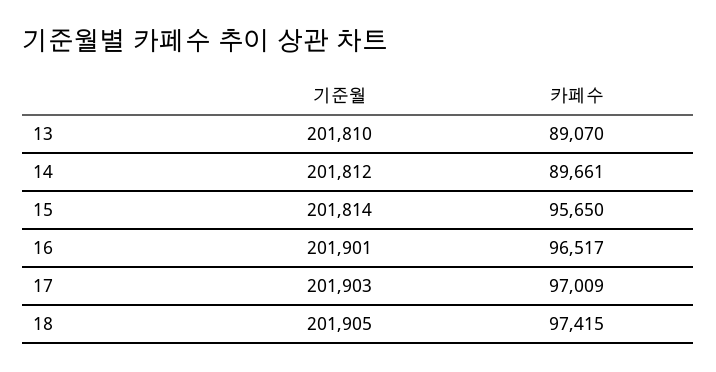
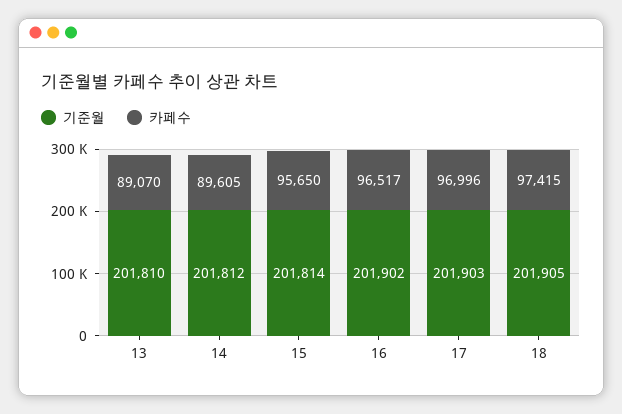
카페수, 14: 89661 -> 89605
기준월, 16: 201901 -> 201902
카페수, 17: 97009 -> 96996

